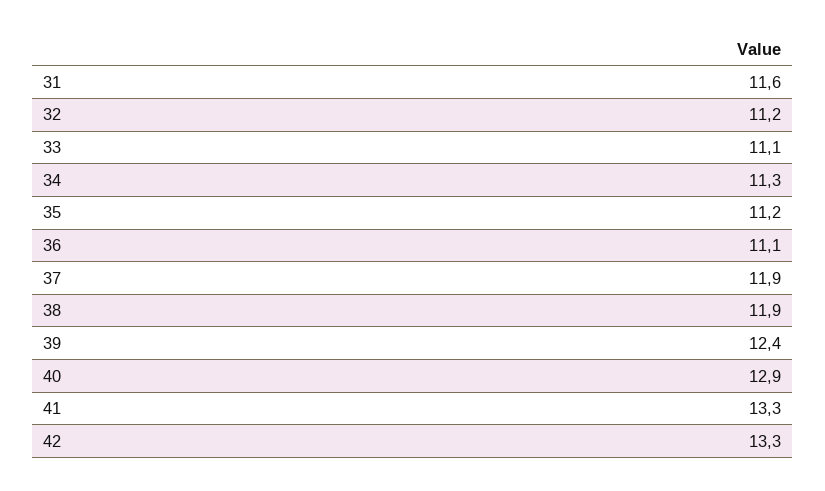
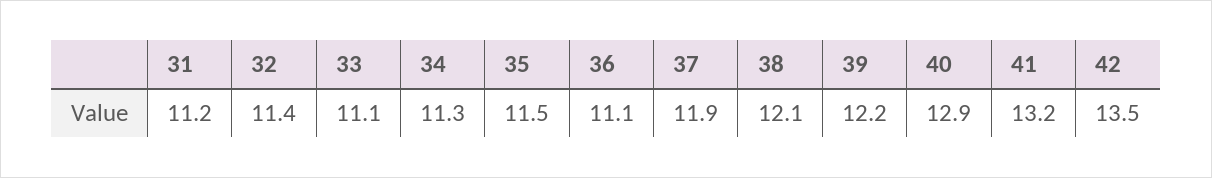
31: 11.6 -> 11.2
32: 11.2 -> 11.4
35: 11.2 -> 11.5
38: 11.9 -> 12.1
39: 12.4 -> 12.2
41: 13.3 -> 13.2
42: 13.3 -> 13.5

